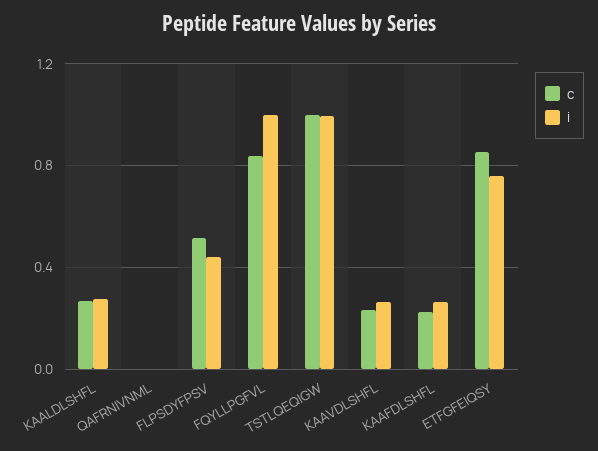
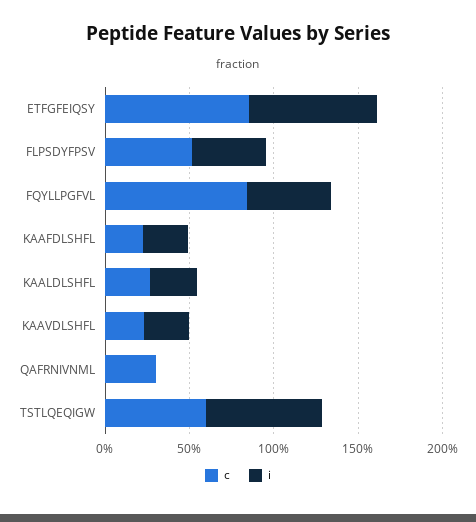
c, QAFRNIVNML: 0 -> 0.3
i, FQYLLPGFVL: 1 -> 0.5
c, TSTLQEQIGW: 1 -> 0.6
i, TSTLQEQIGW: 1 -> 0.7

